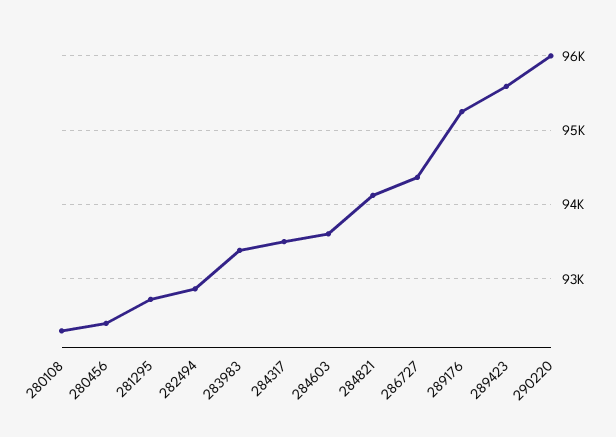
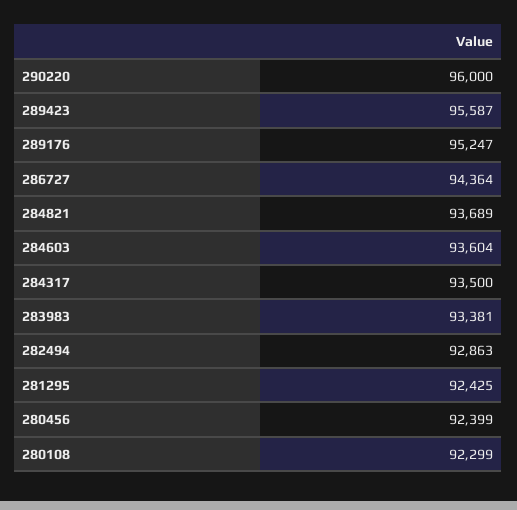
281295: 92700 -> 92425
284821: 94100 -> 93689

